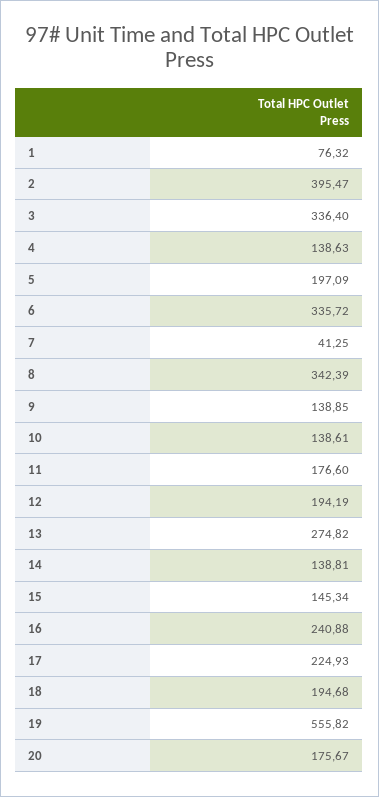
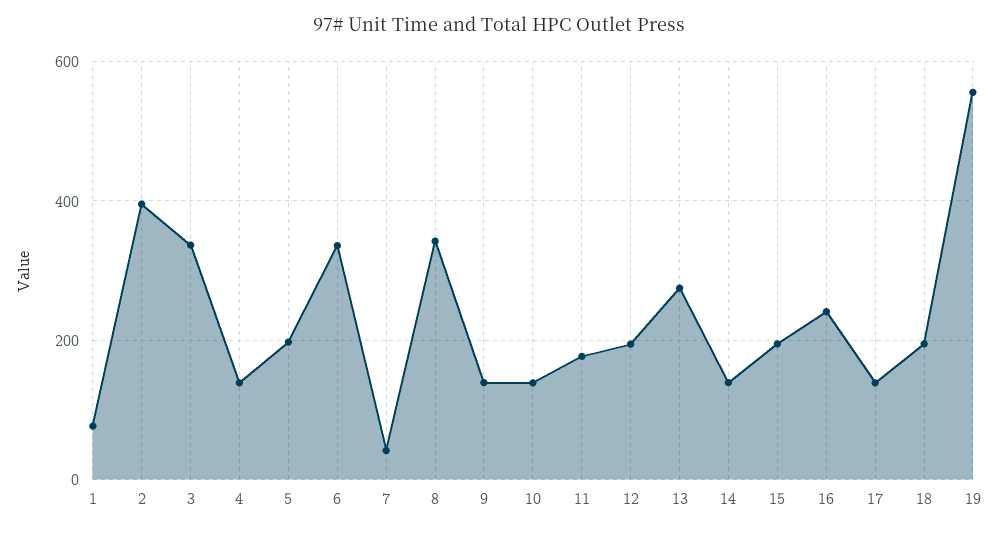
15: 145.34 -> 200
17: 224.93 -> 140
20: 175.67 -> none

